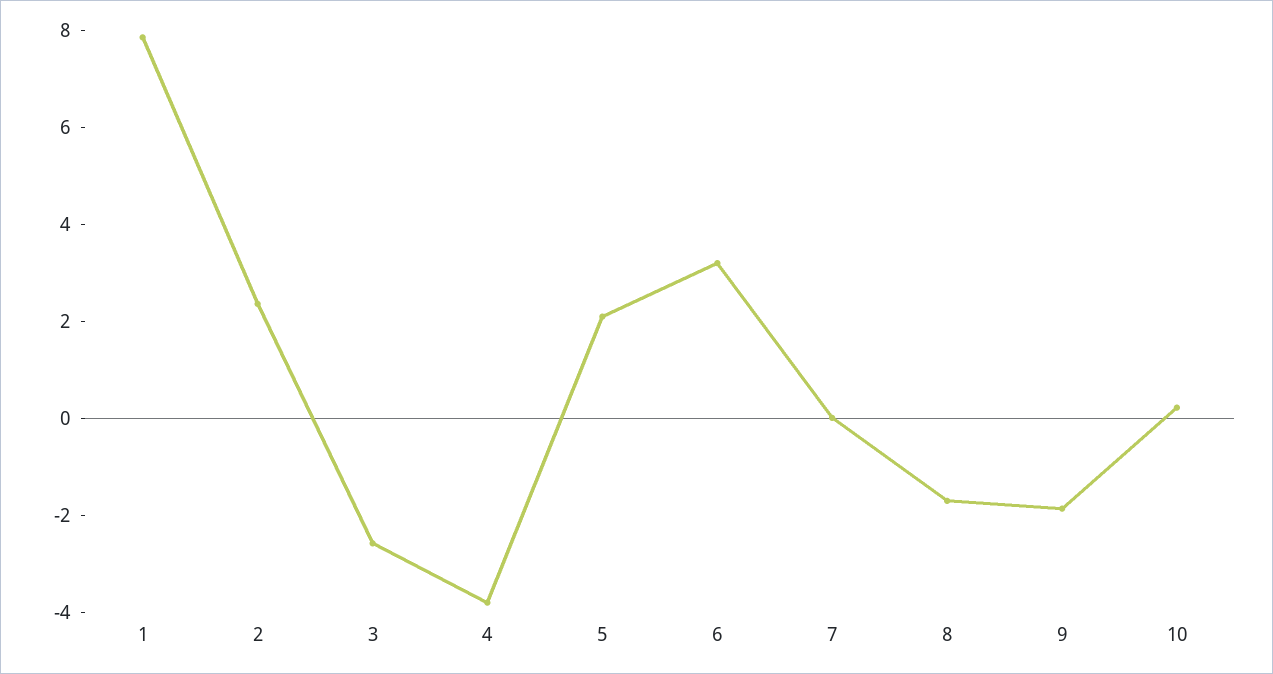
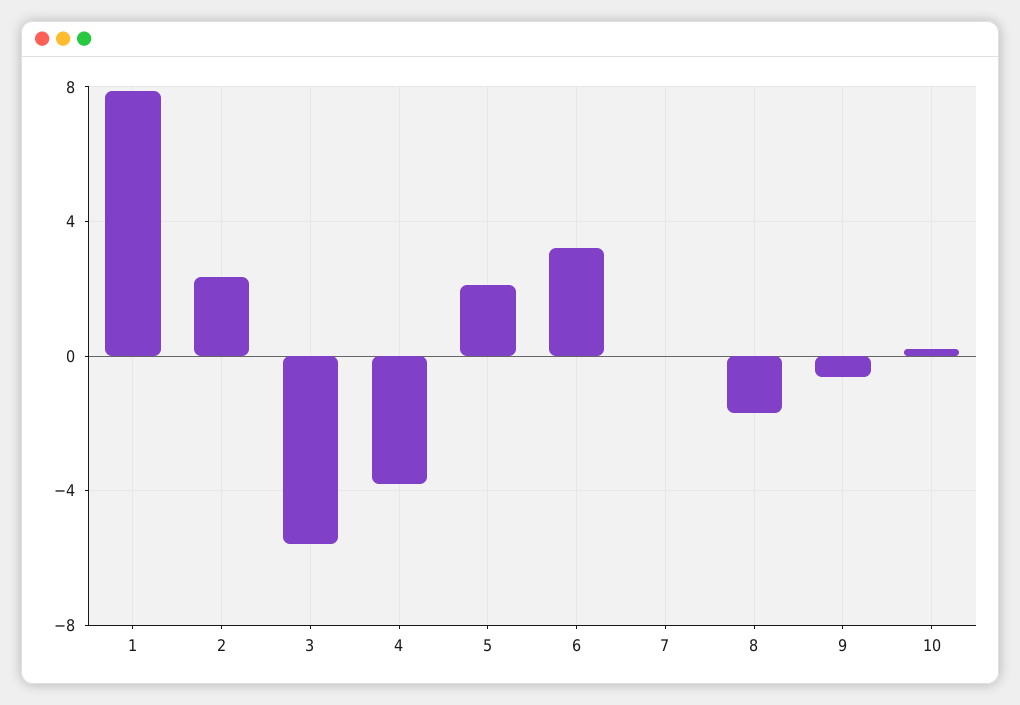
3: -2.5 -> -5.5
9: -2 -> -0.5

